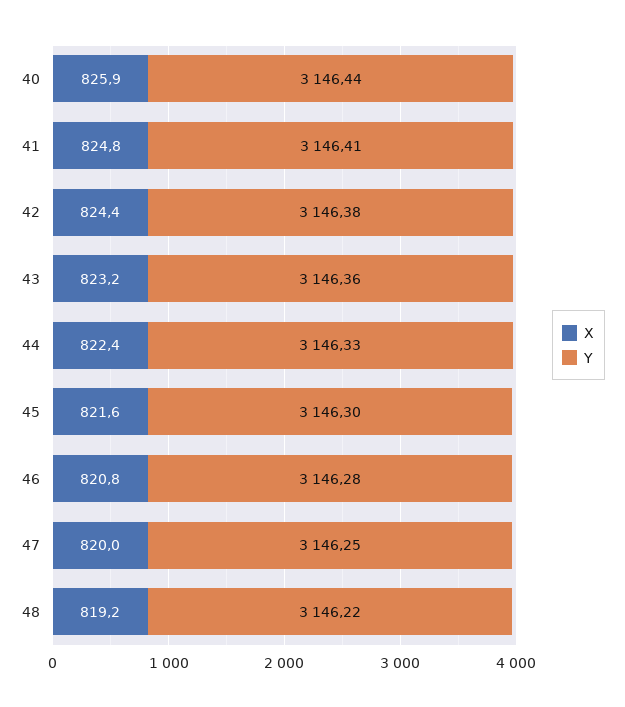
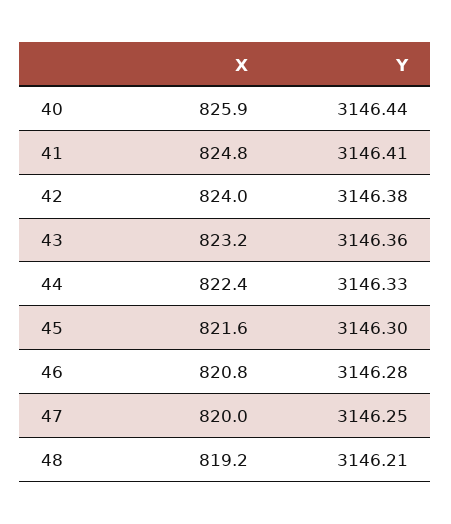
X, 42: 824.4 -> 824
Y, 48: 3146.22 -> 3146.21

